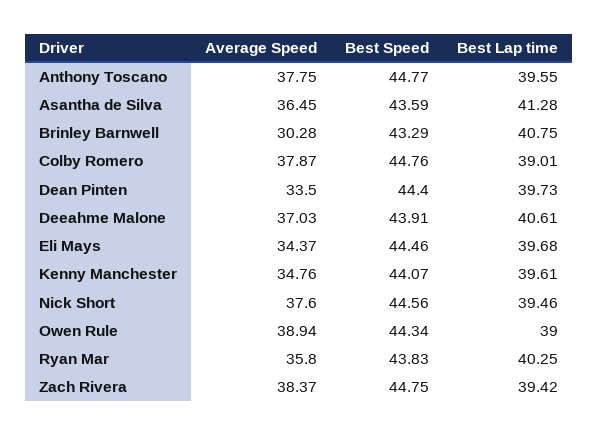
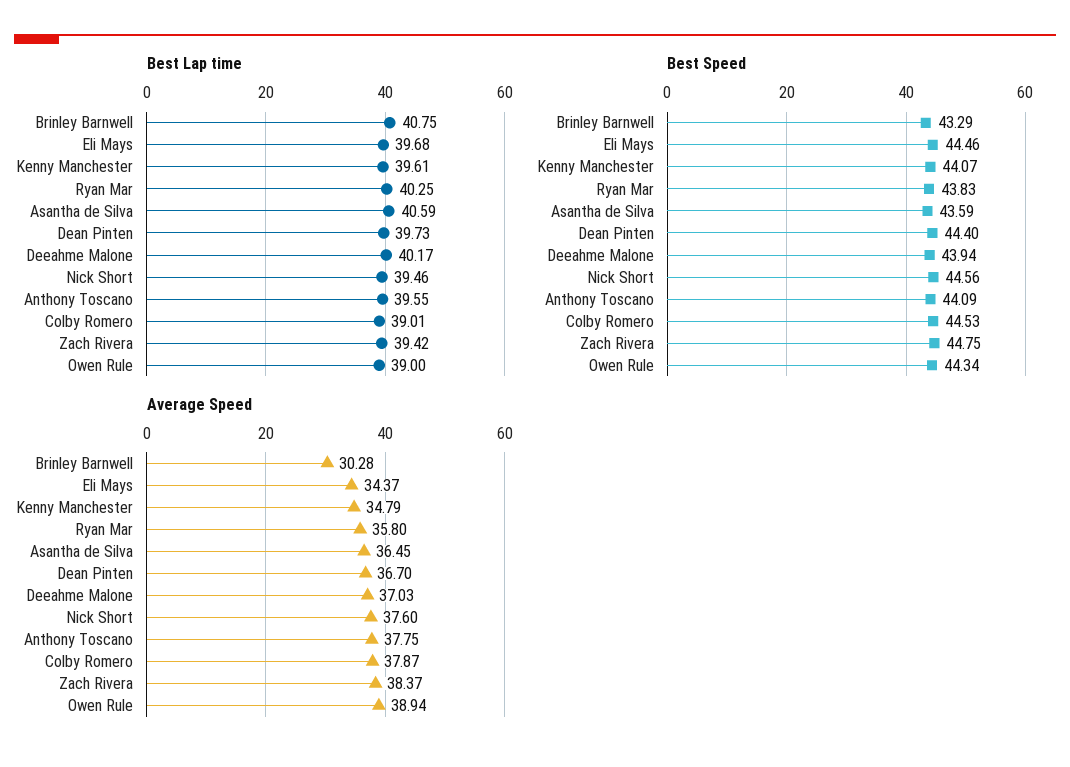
Best Speed, Anthony Toscano: 44.77 -> 44.09
Best Lap time, Asantha de Silva: 41.28 -> 40.59
Best Speed, Colby Romero: 44.76 -> 44.53
Average Speed, Dean Pinten: 33.5 -> 36.7
Best Speed, Deeahme Malone: 43.91 -> 43.94
Best Lap time, Deeahme Malone: 40.61 -> 40.17
Average Speed, Kenny Manchester: 34.76 -> 34.79

